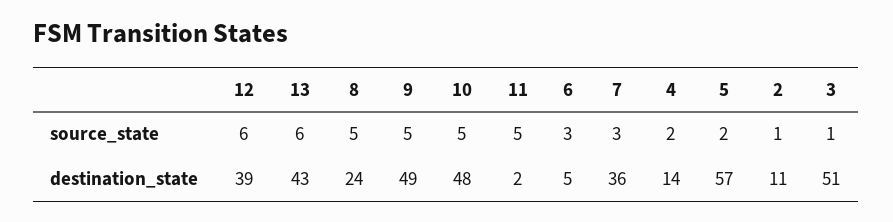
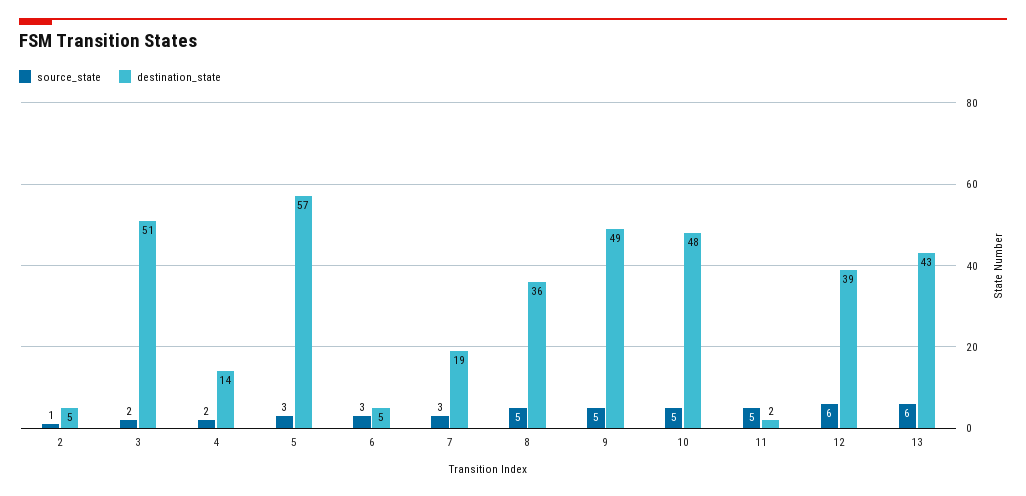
source_state, 5: 2 -> 3
source_state, 3: 1 -> 2
destination_state, 8: 24 -> 36
destination_state, 7: 36 -> 19
destination_state, 2: 11 -> 5

